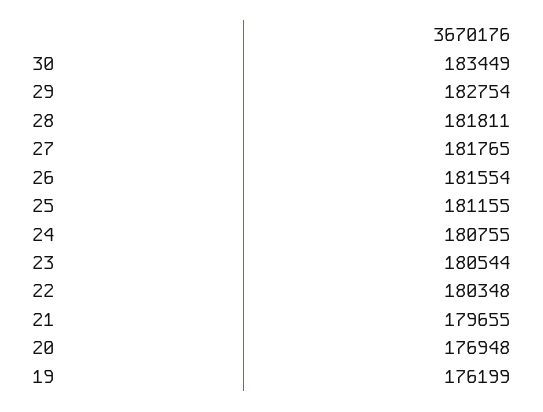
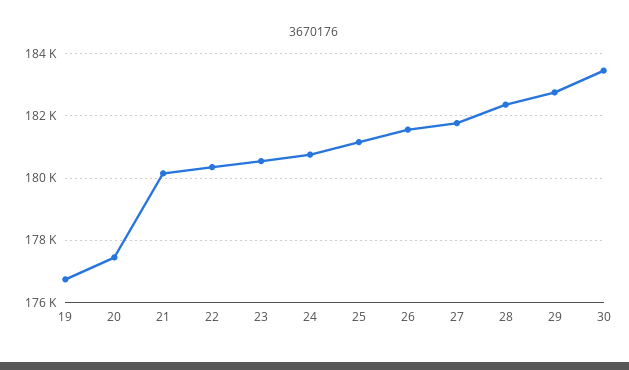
28: 181811 -> 182400
21: 179655 -> 180200
20: 176948 -> 177400
19: 176199 -> 176800

